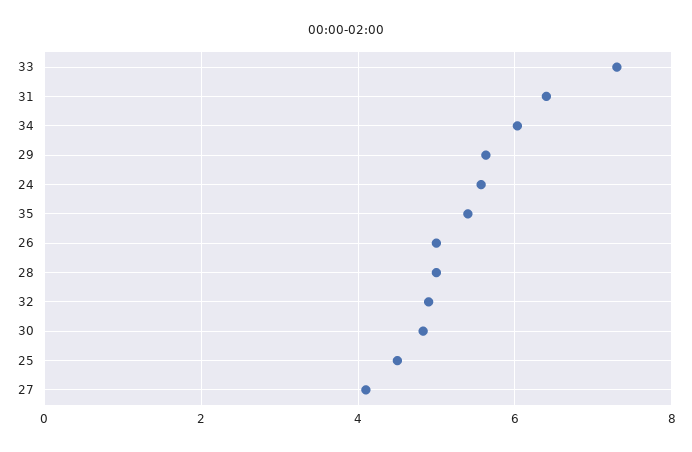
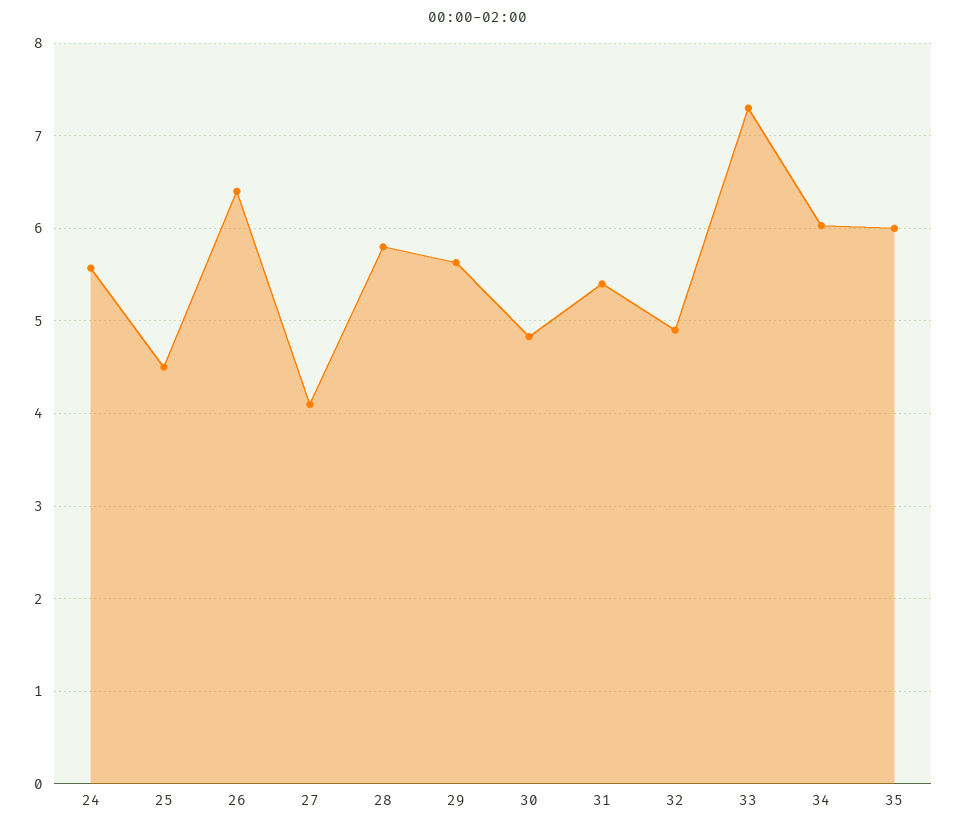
31: 6.4 -> 5.4
35: 5.4 -> 6
26: 5 -> 6.4
28: 5 -> 5.8

